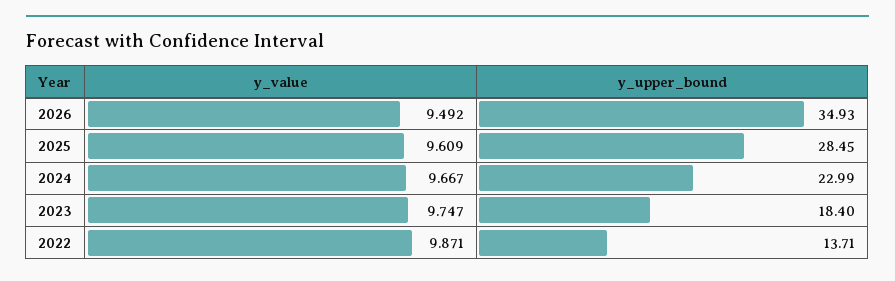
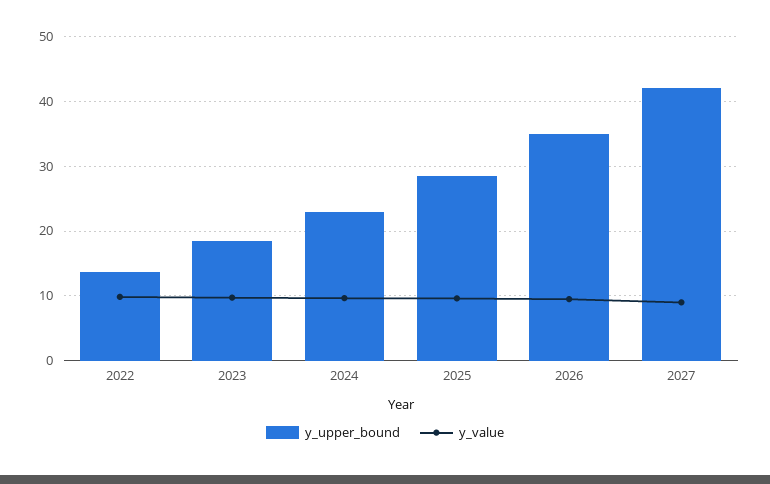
y_upper_bound, 2027: none -> 42
y_value, 2027: none -> 9

